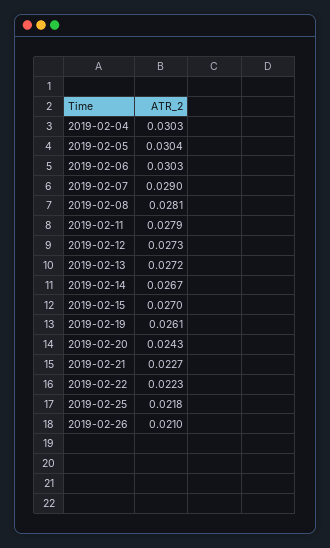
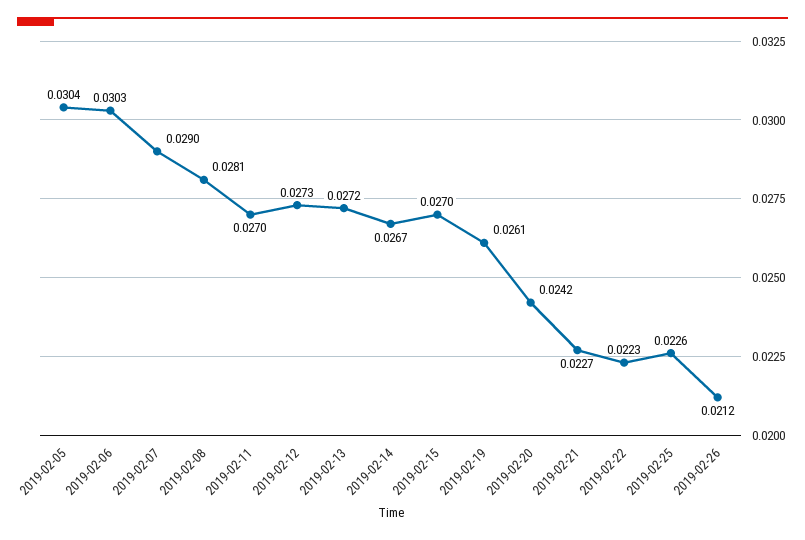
2019-02-04: 0.0303 -> none
2019-02-11: 0.0279 -> 0.027
2019-02-20: 0.0243 -> 0.0242
2019-02-25: 0.0218 -> 0.0226
2019-02-26: 0.021 -> 0.0212

